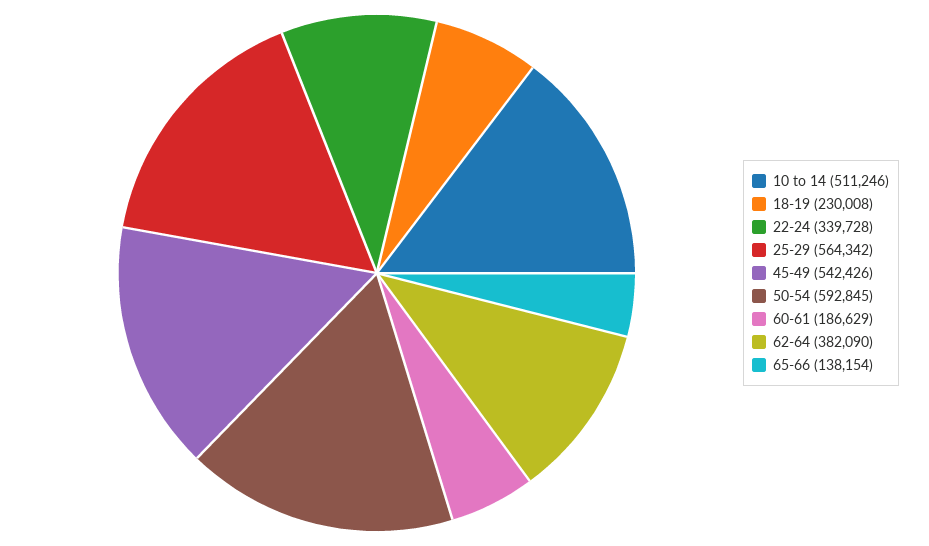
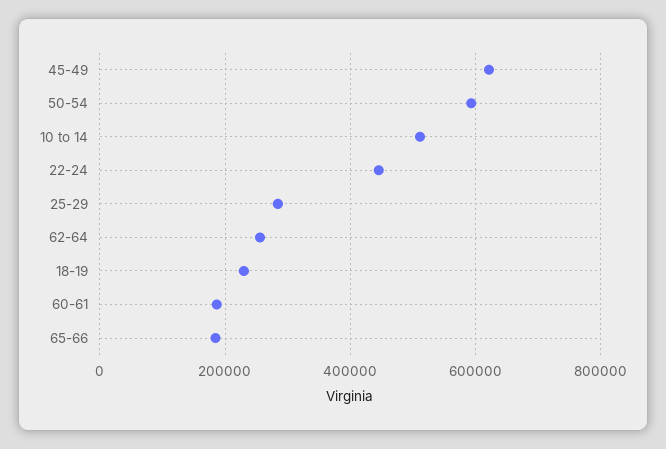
22-24: 339728 -> 440000
25-29: 564342 -> 280000
45-49: 542426 -> 620000
62-64: 382090 -> 260000
65-66: 138154 -> 180000

